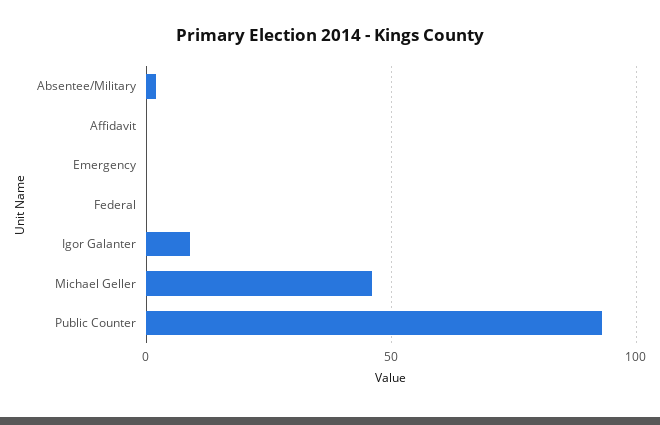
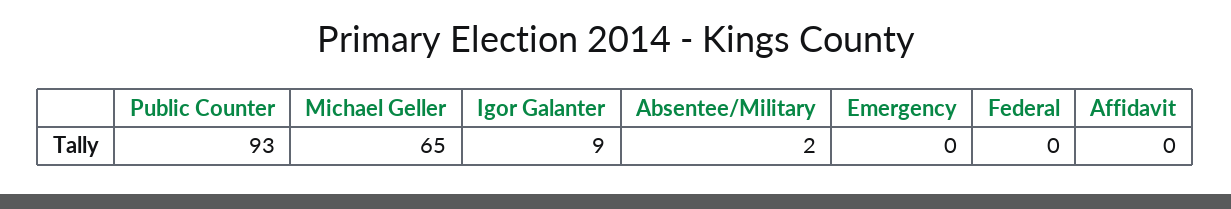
Michael Geller: 45 -> 65

